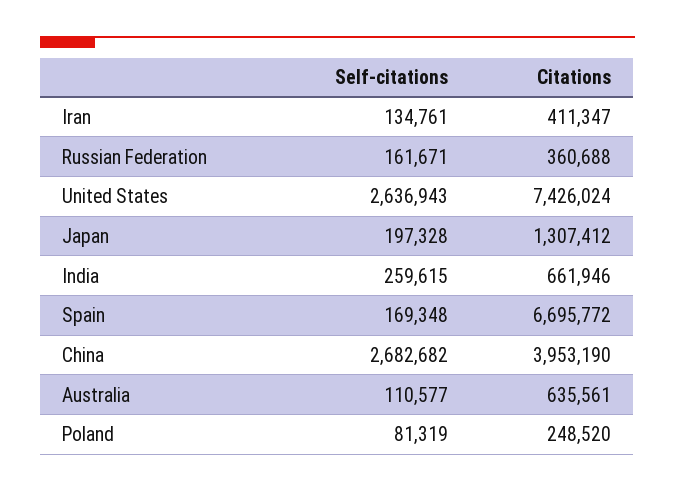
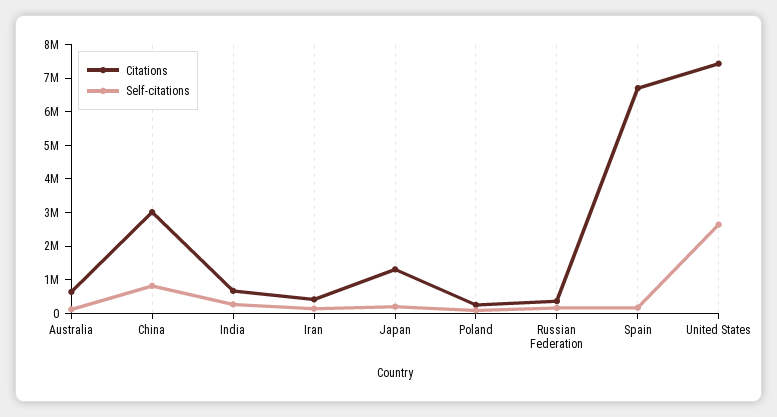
Self-citations, China: 2682682 -> 750000
Citations, China: 3953190 -> 3000000

